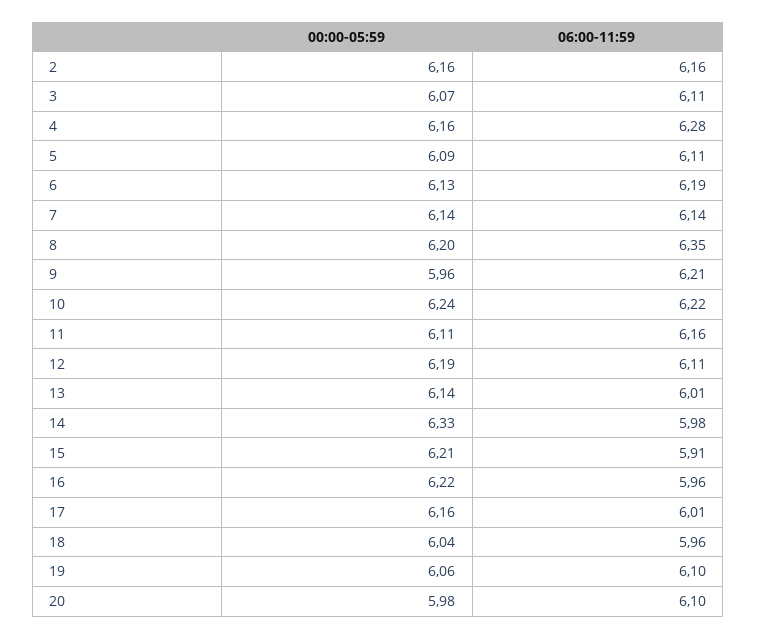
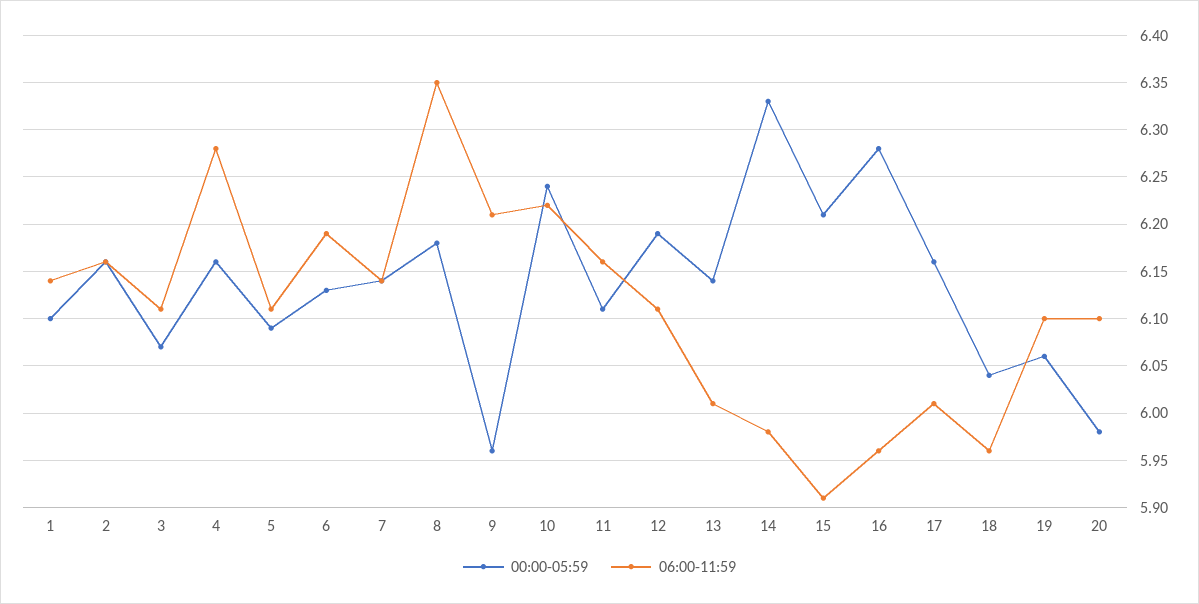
00:00-05:59, 8: 6.2 -> 6.18
00:00-05:59, 16: 6.22 -> 6.28
00:00-05:59, 1: none -> 6.1
06:00-11:59, 1: none -> 6.14

